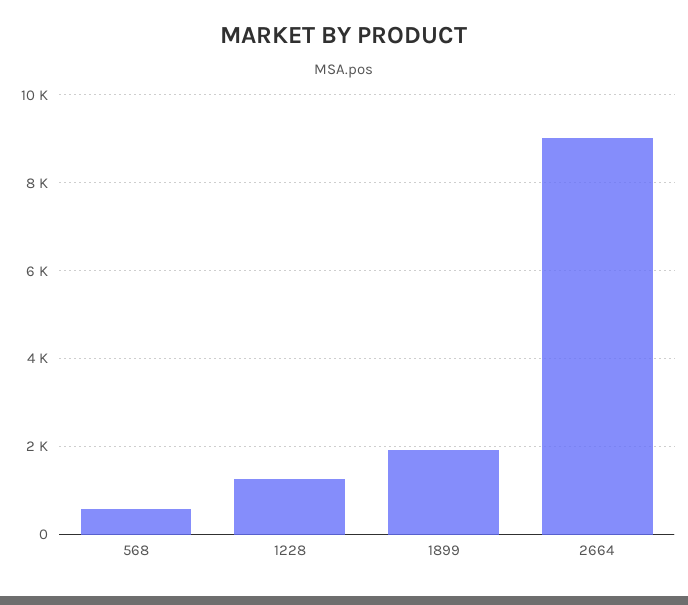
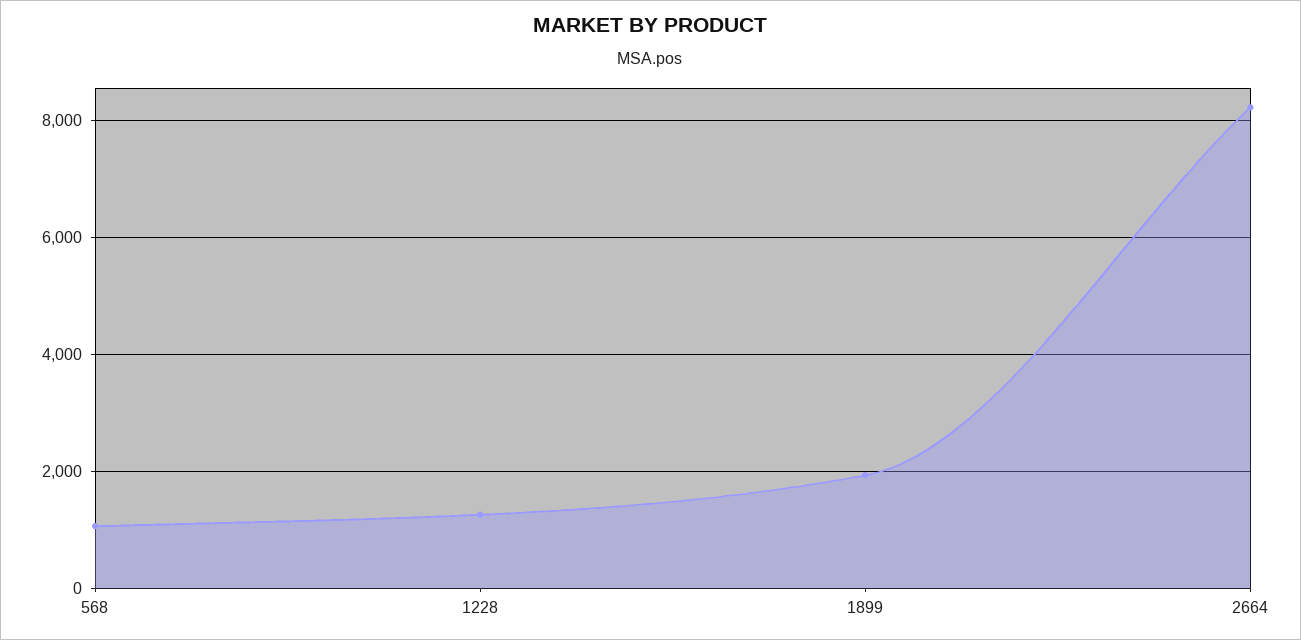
568: 600 -> 1000
2664: 9000 -> 8200

